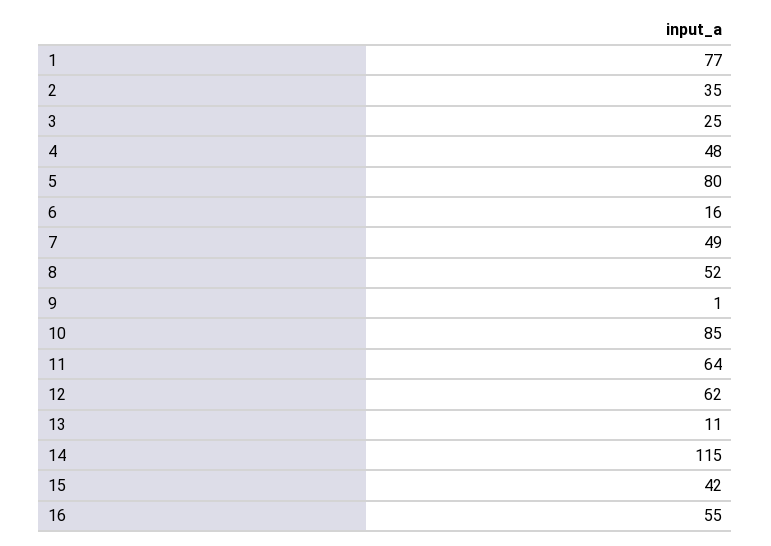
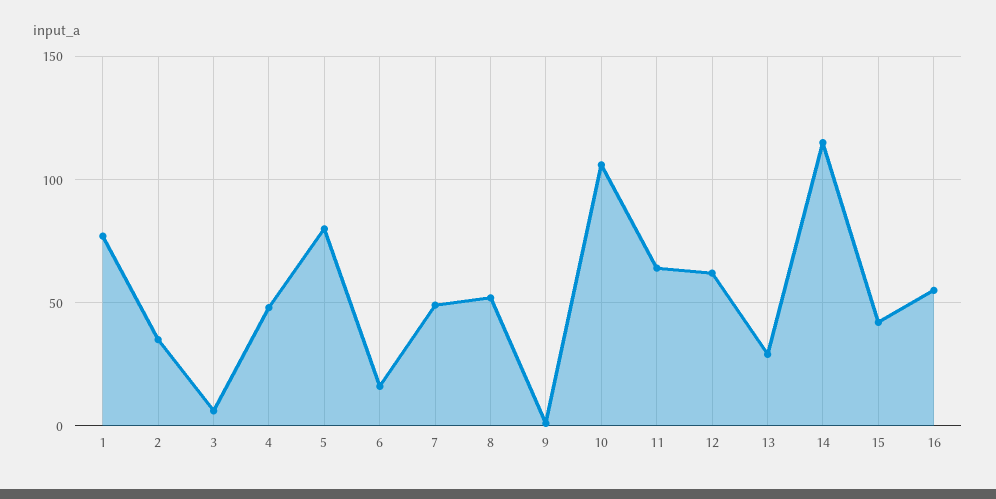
3: 25 -> 5
10: 85 -> 105
13: 11 -> 30

